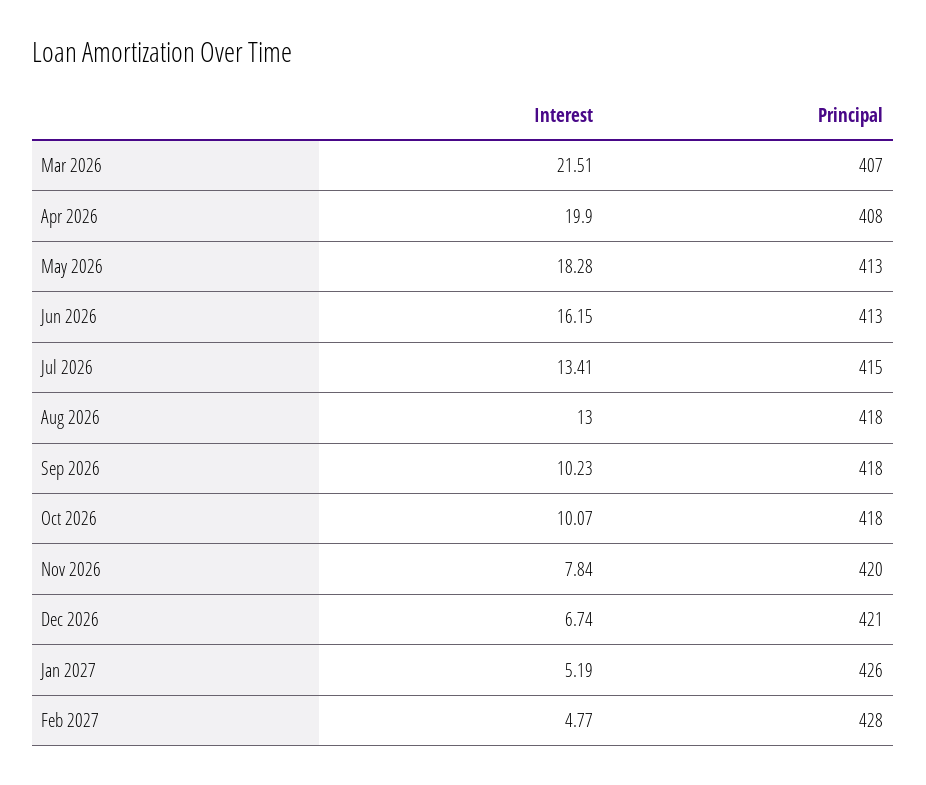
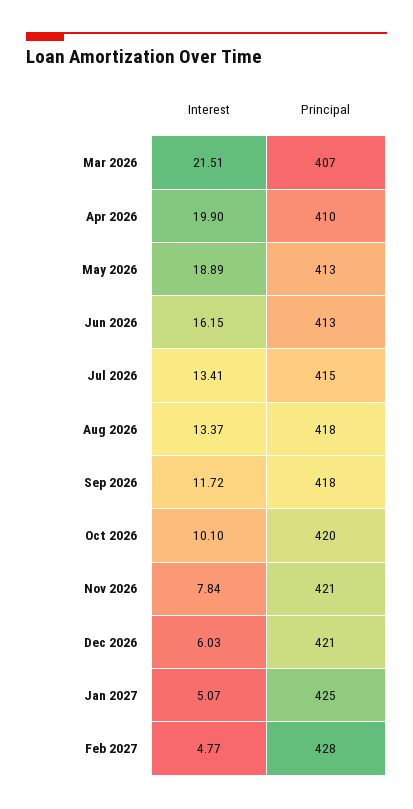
Principal, Apr 2026: 408 -> 410
Interest, May 2026: 18.28 -> 18.89
Interest, Aug 2026: 13 -> 13.37
Interest, Sep 2026: 10.23 -> 11.72
Interest, Oct 2026: 10.07 -> 10.1
Principal, Oct 2026: 418 -> 420
Principal, Nov 2026: 420 -> 421
Interest, Dec 2026: 6.74 -> 6.03
Interest, Jan 2027: 5.19 -> 5.07
Principal, Jan 2027: 426 -> 425

